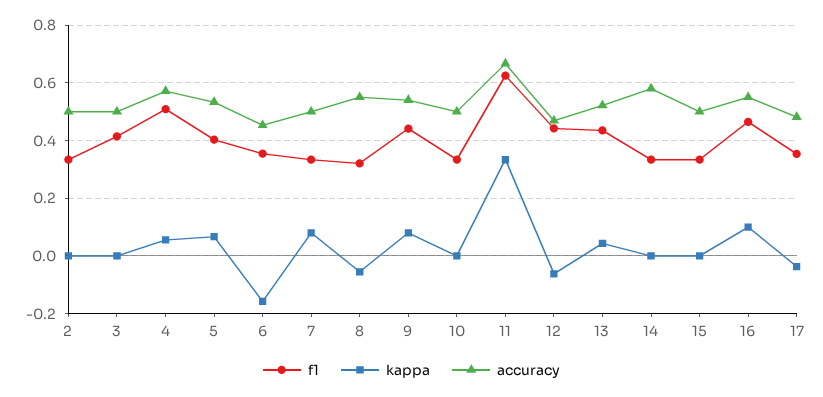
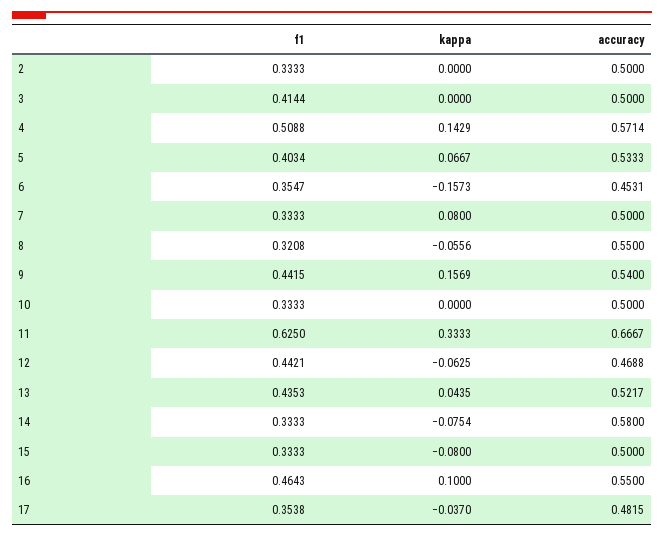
kappa, 4: 0.05 -> 0.1429
kappa, 9: 0.075 -> 0.1569
kappa, 14: 0 -> -0.0754
kappa, 15: 0 -> -0.08

